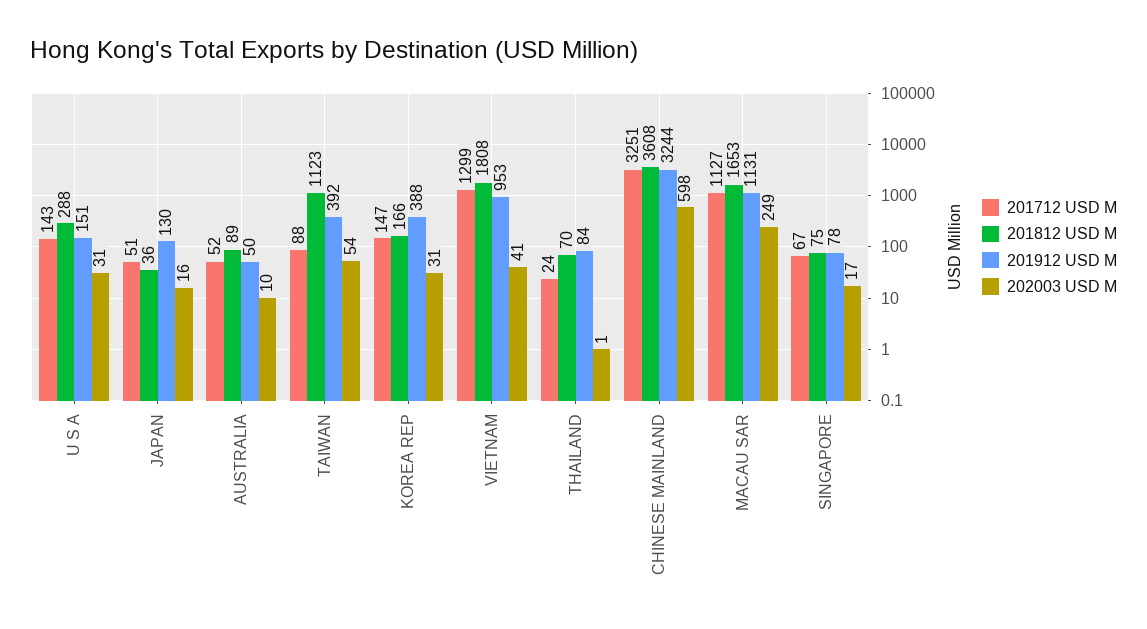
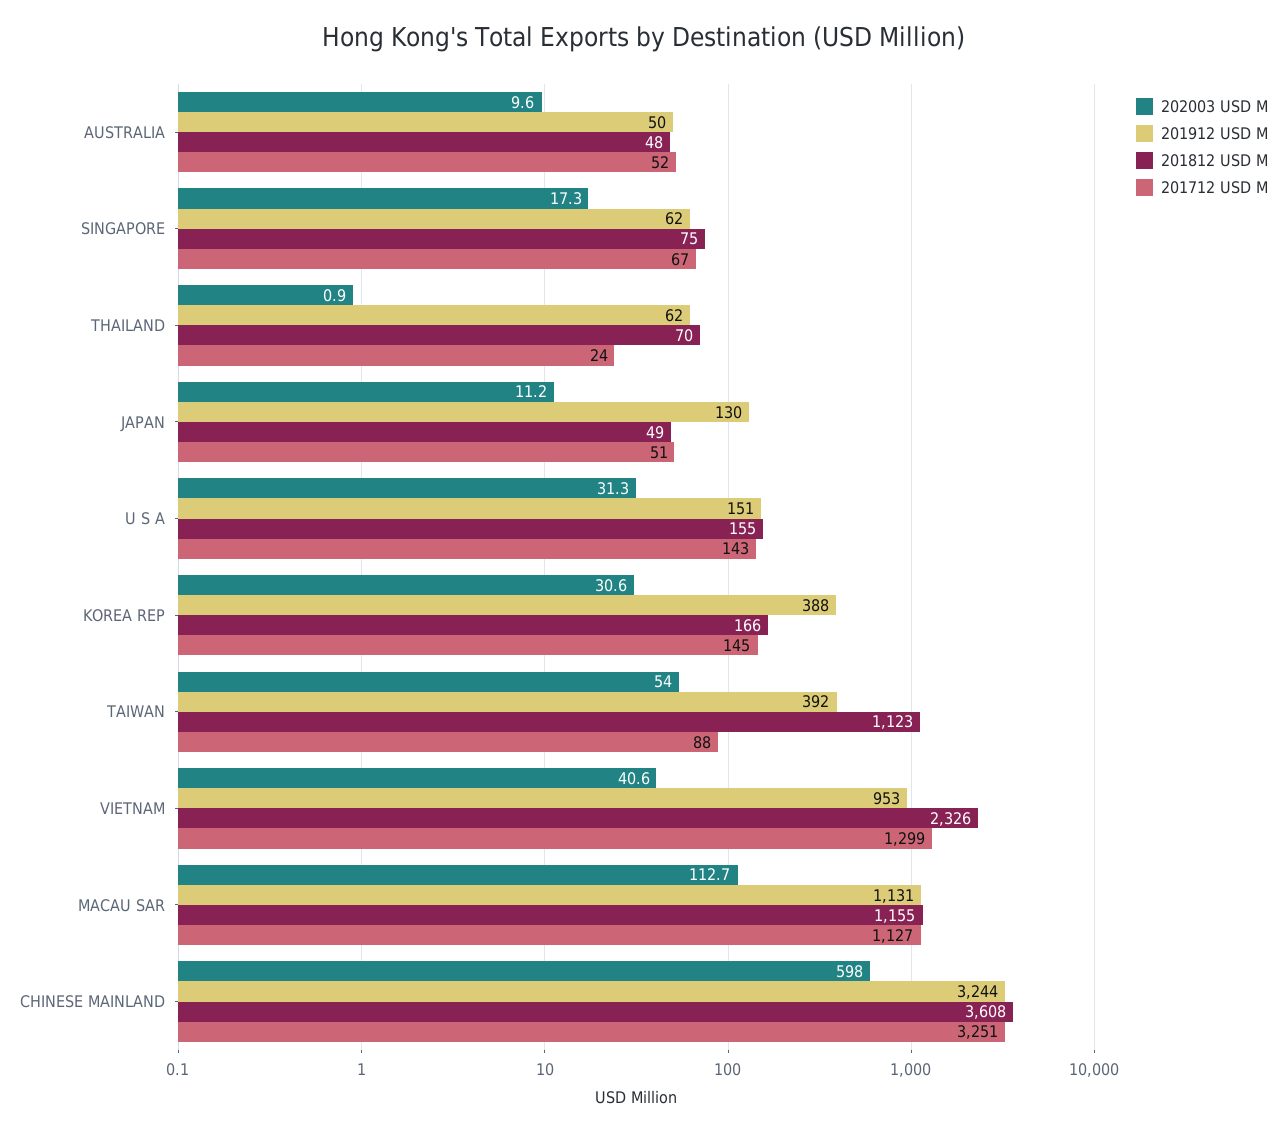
201812 USD M, U S A: 288 -> 155
201812 USD M, JAPAN: 36 -> 49
202003 USD M, JAPAN: 16 -> 11.2
201812 USD M, AUSTRALIA: 89 -> 48
201712 USD M, KOREA REP: 147 -> 145
201812 USD M, VIETNAM: 1808 -> 2326
201912 USD M, THAILAND: 84 -> 62
201812 USD M, MACAU SAR: 1653 -> 1155
202003 USD M, MACAU SAR: 249 -> 112.7
201912 USD M, SINGAPORE: 78 -> 62

